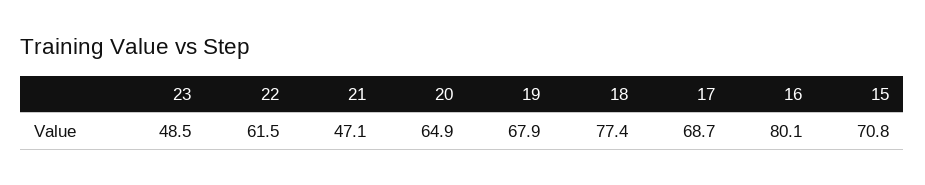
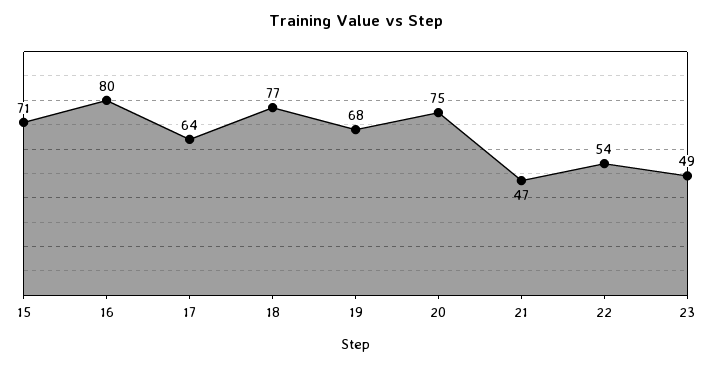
22: 61.5 -> 54
20: 64.9 -> 75
17: 68.7 -> 64

